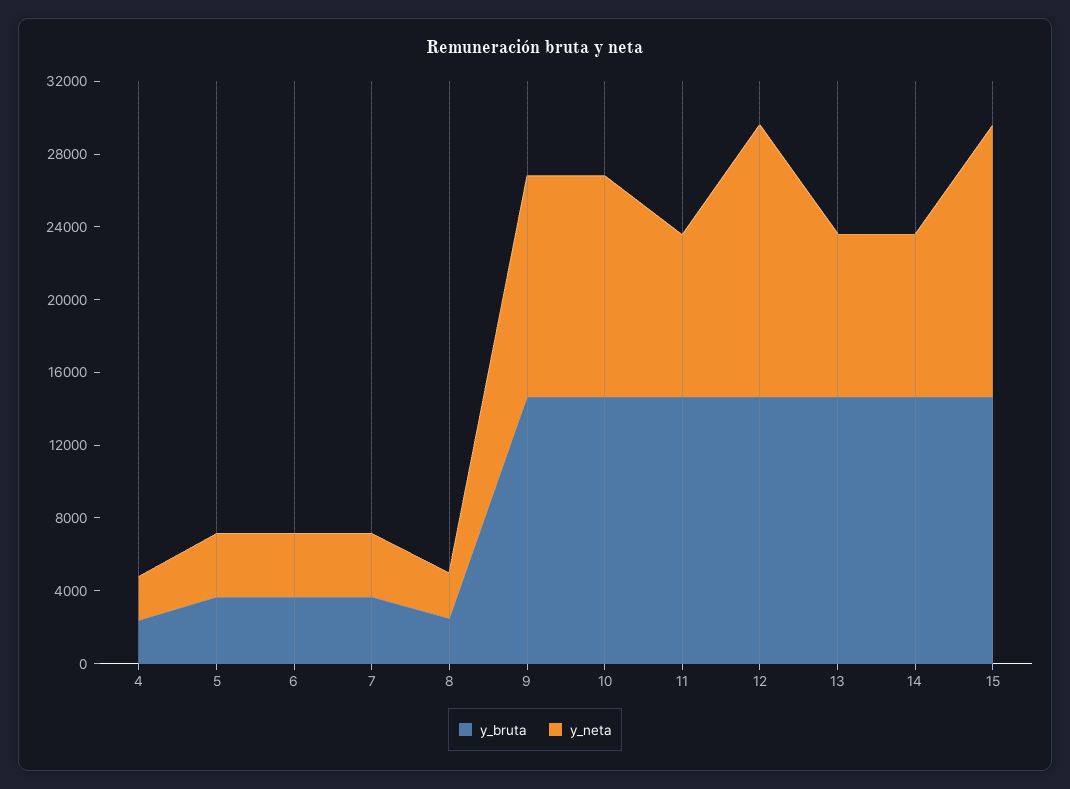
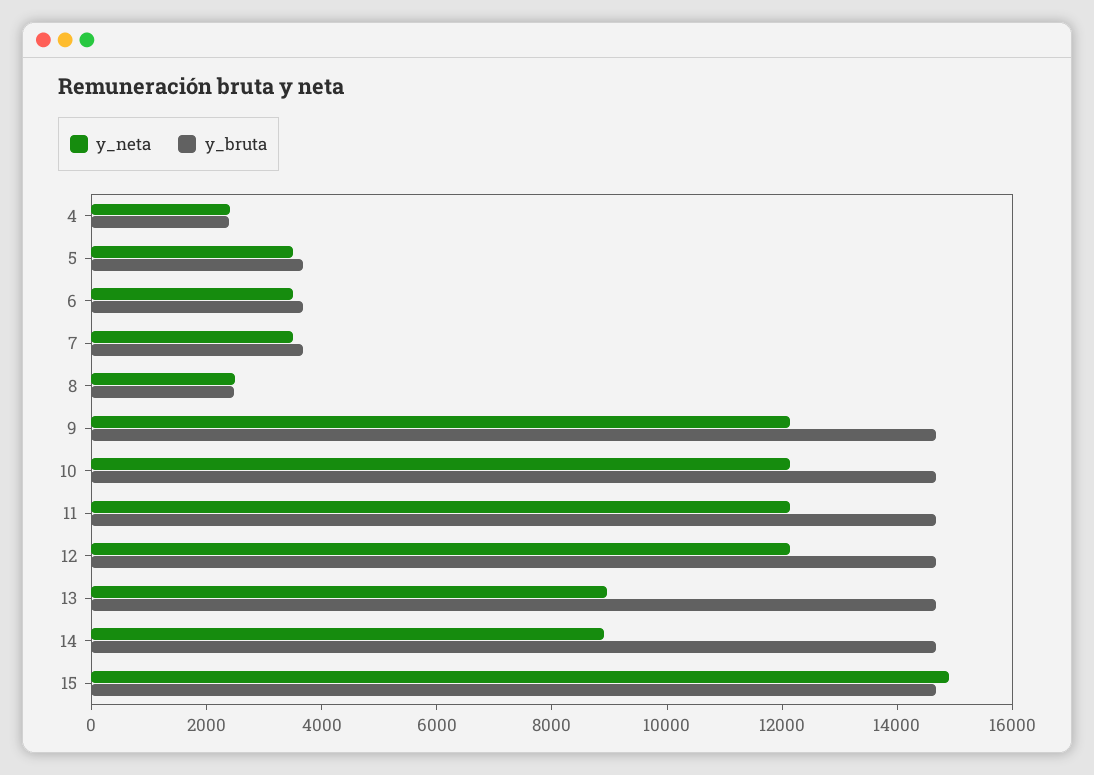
y_neta, 11: 9000 -> 12000
y_neta, 12: 15000 -> 12000

